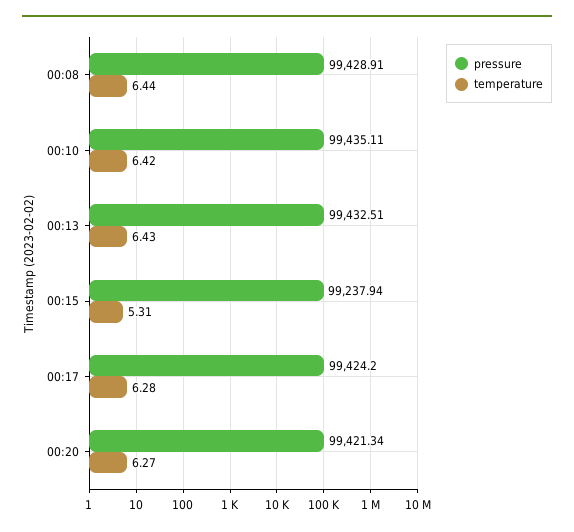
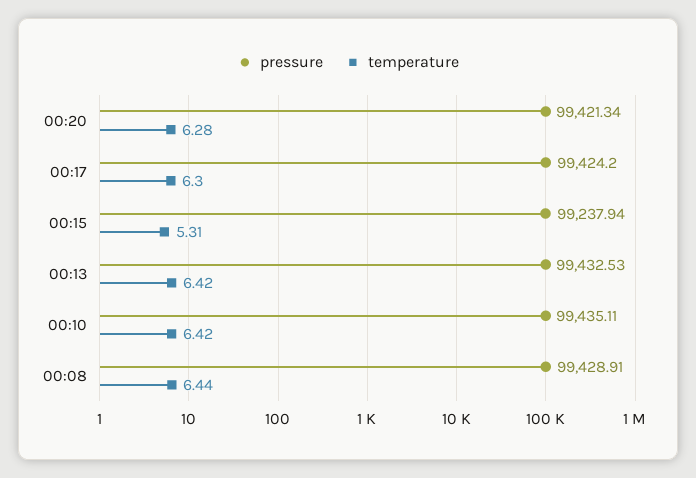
pressure, 00:13: 99432.51 -> 99432.53
temperature, 00:13: 6.43 -> 6.42
temperature, 00:17: 6.28 -> 6.3
temperature, 00:20: 6.27 -> 6.28

